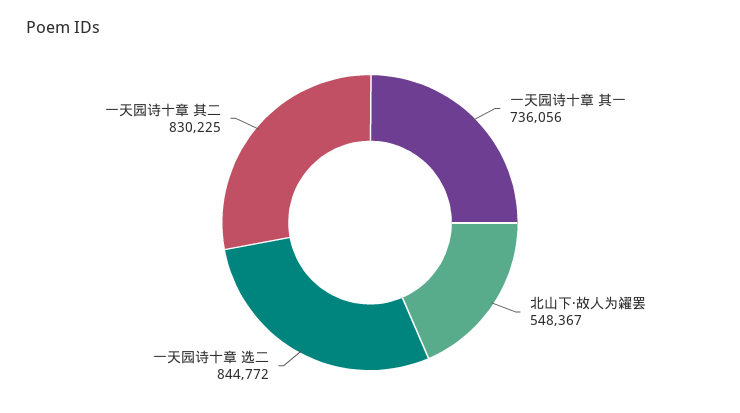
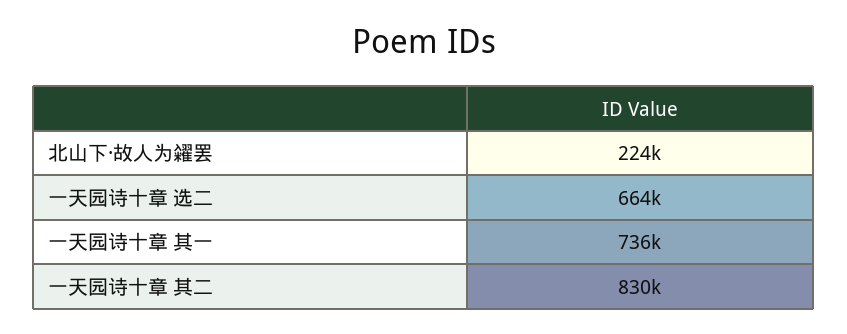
北山下·故人为糴罢: 548367 -> 224000
一天园诗十章 选二: 844772 -> 664000

